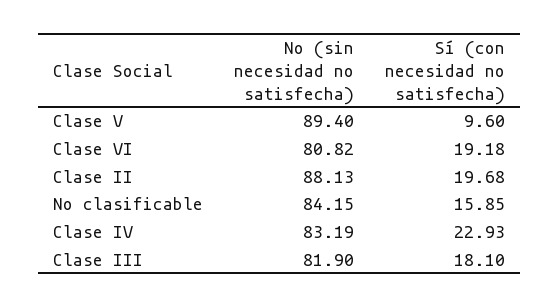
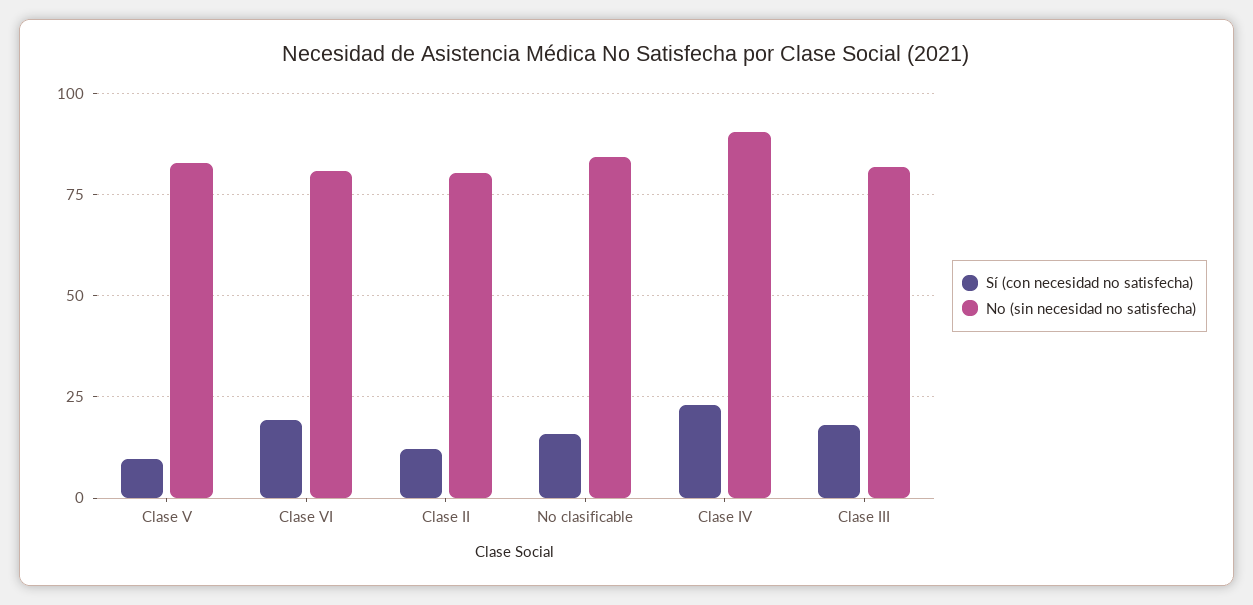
No (sin necesidad no satisfecha), Clase V: 89.4 -> 82.5
No (sin necesidad no satisfecha), Clase II: 88.13 -> 80
Sí (con necesidad no satisfecha), Clase II: 19.68 -> 12.5
No (sin necesidad no satisfecha), Clase IV: 83.19 -> 90

